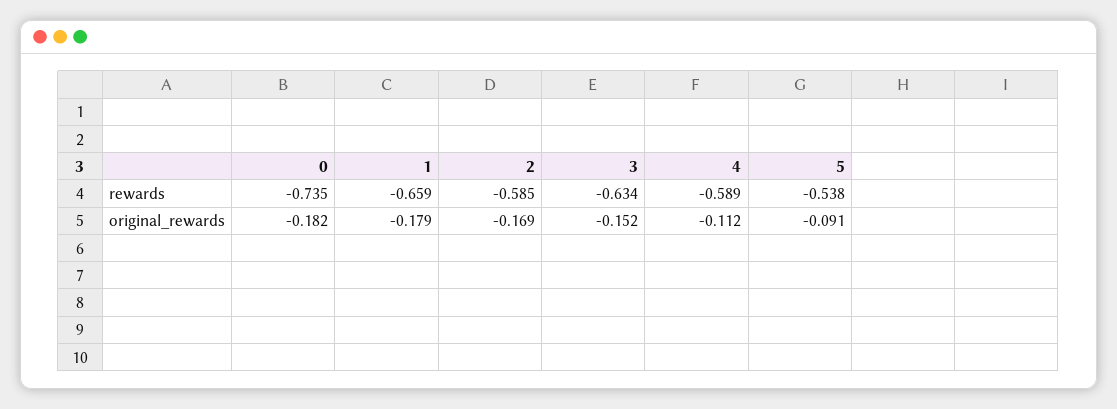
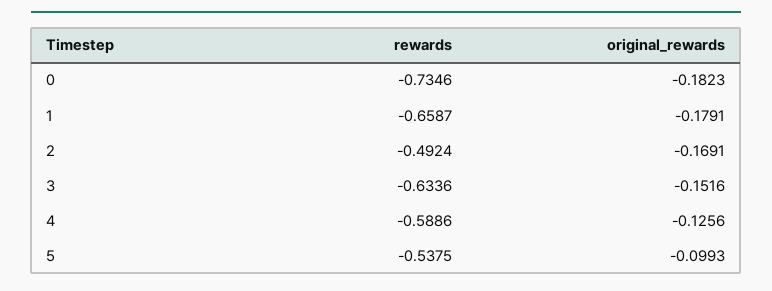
2, rewards: -0.585 -> -0.4924
4, original_rewards: -0.112 -> -0.1256
5, original_rewards: -0.091 -> -0.0993

